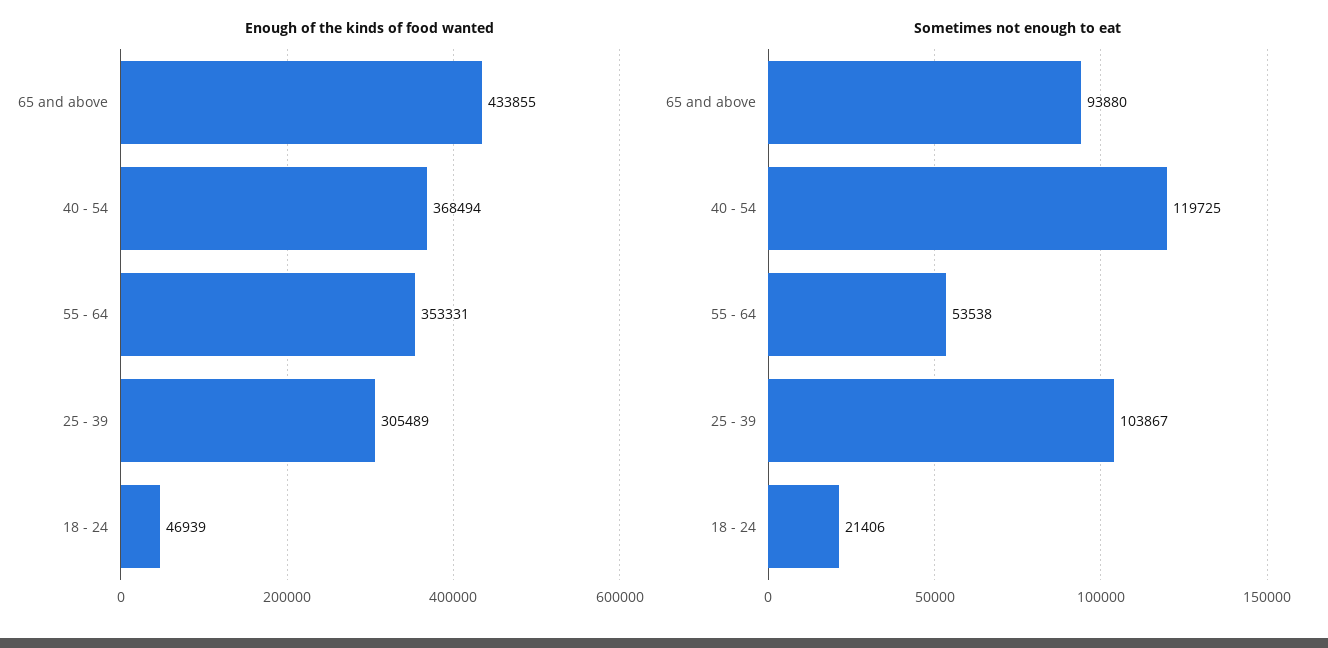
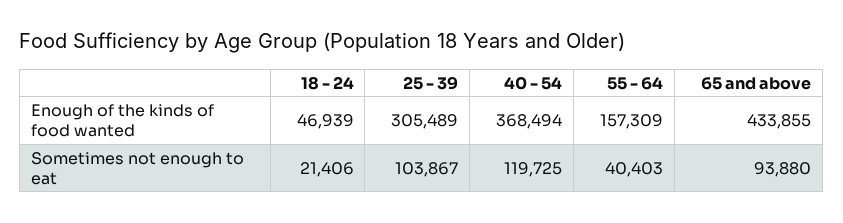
Enough of the kinds of food wanted, 55 - 64: 353331 -> 157309
Sometimes not enough to eat, 55 - 64: 53538 -> 40403

